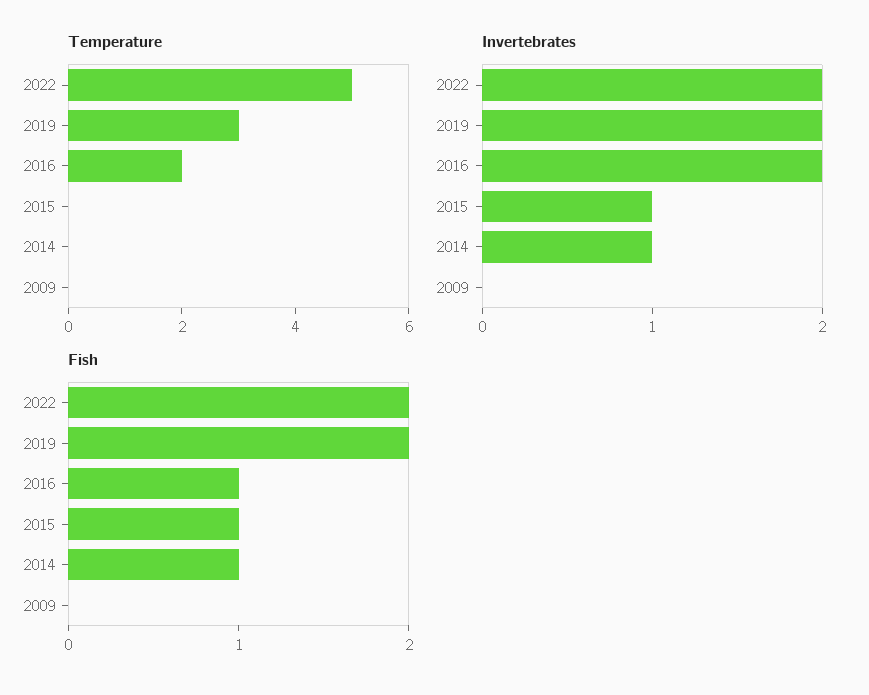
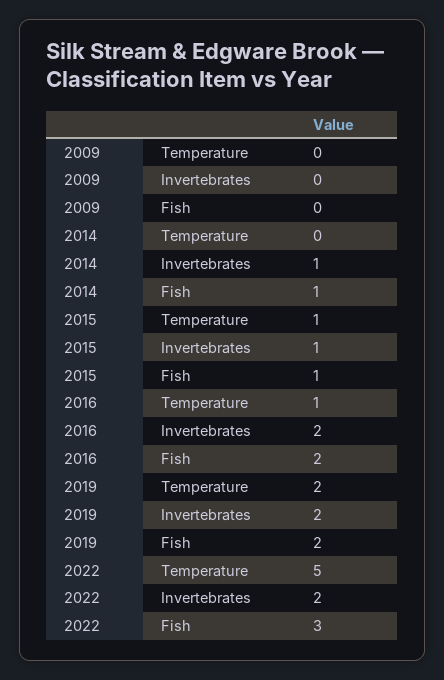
Temperature, 2019: 3 -> 2
Temperature, 2016: 2 -> 1
Temperature, 2015: 0 -> 1
Fish, 2022: 2 -> 3
Fish, 2016: 1 -> 2

